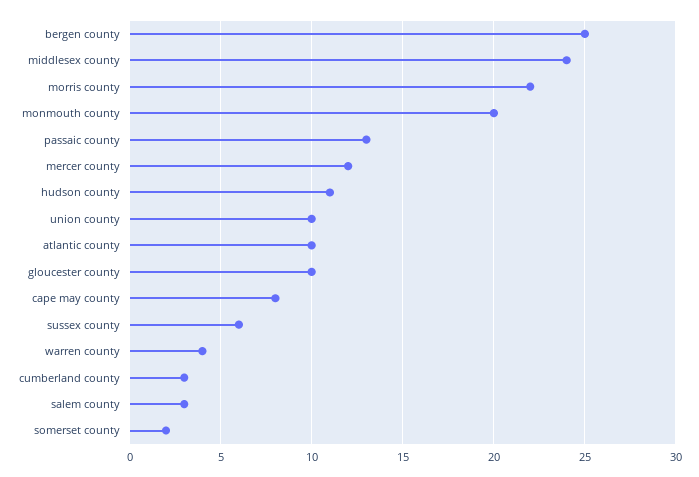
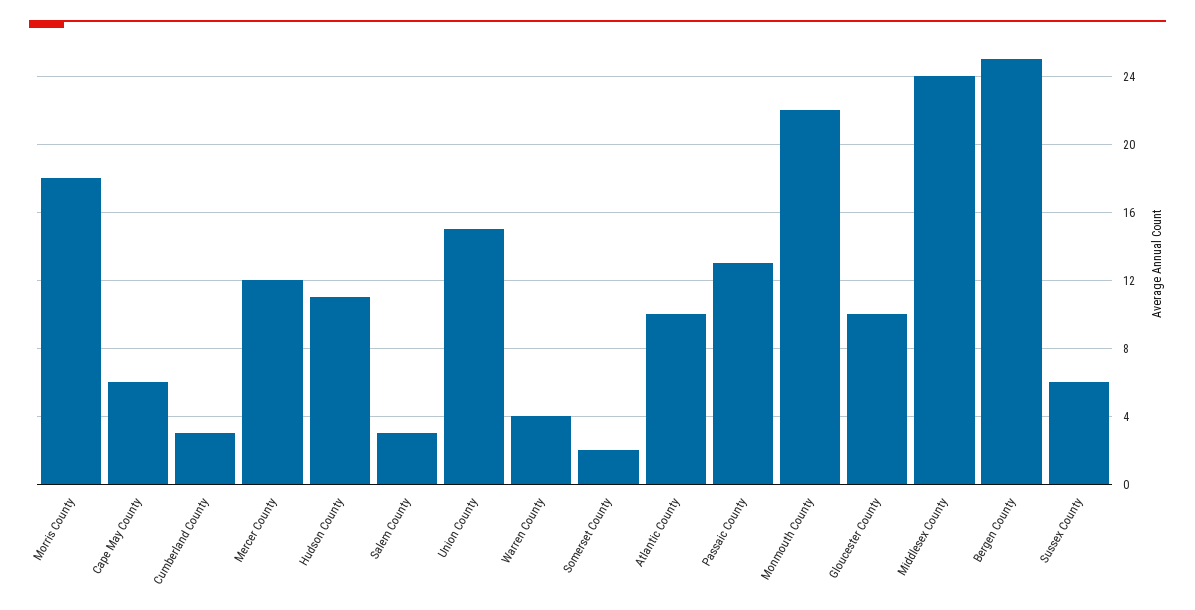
morris county: 22 -> 18
monmouth county: 20 -> 22
union county: 10 -> 15
cape may county: 8 -> 6

